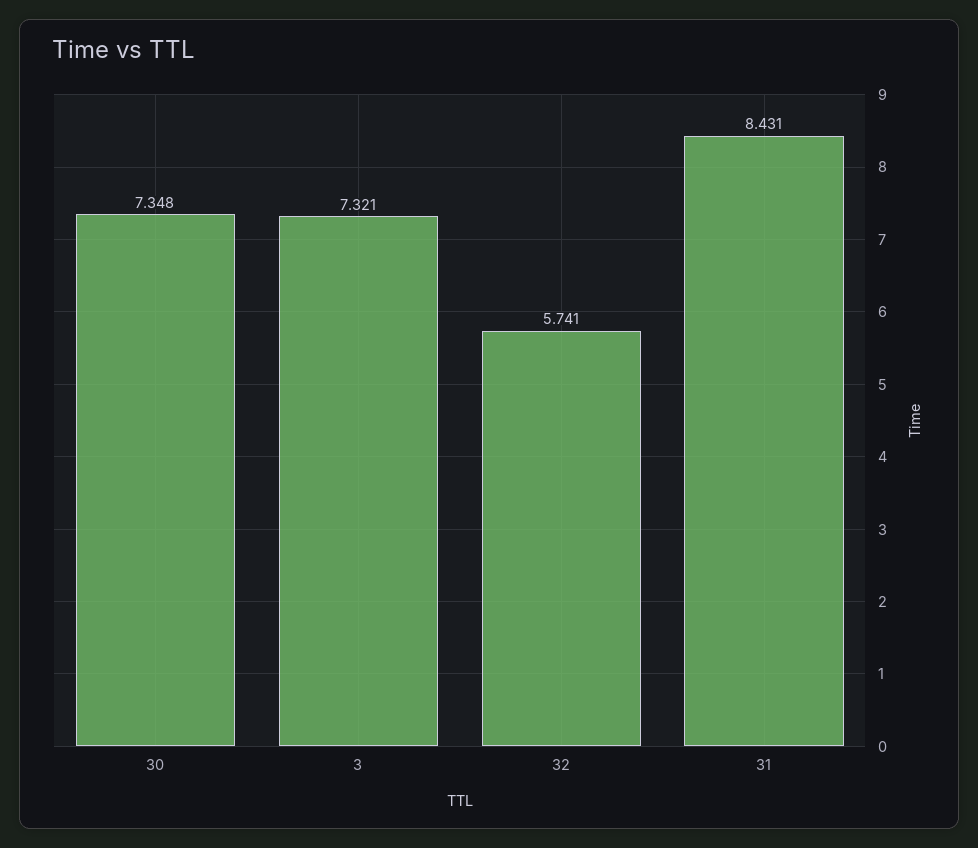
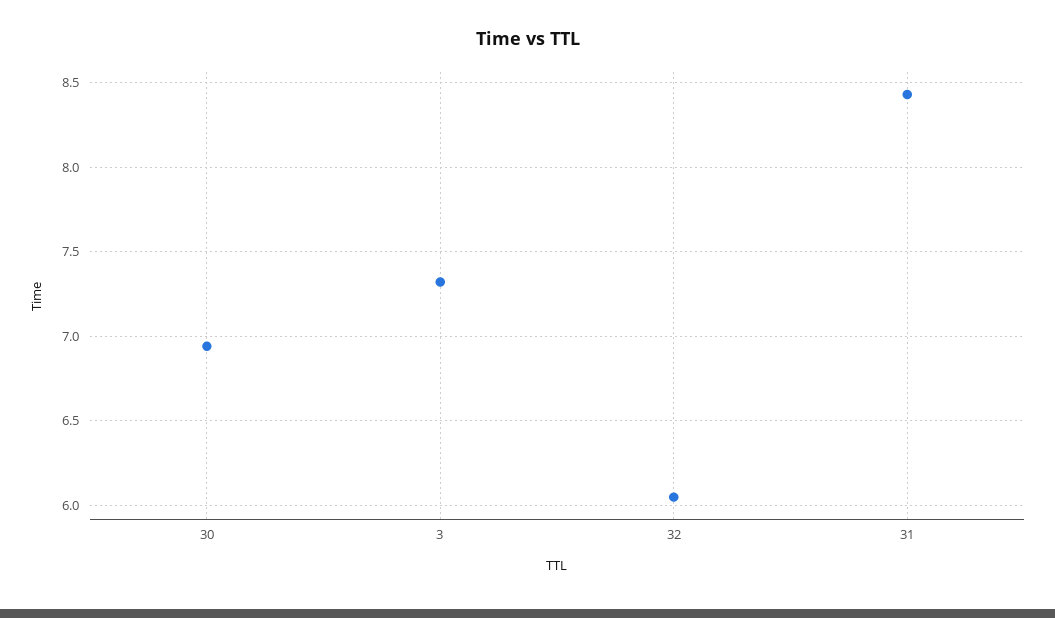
30: 7.348 -> 6.95
32: 5.741 -> 6.05

